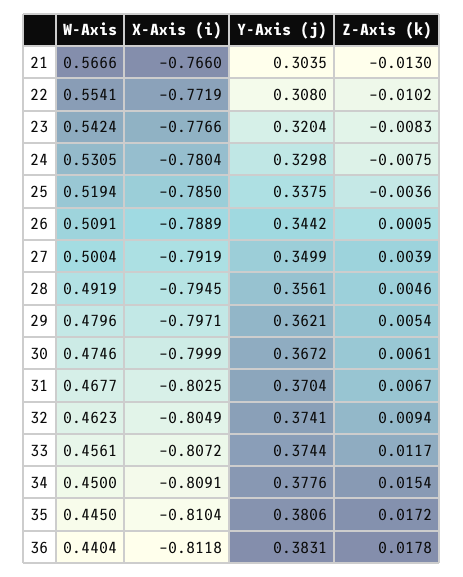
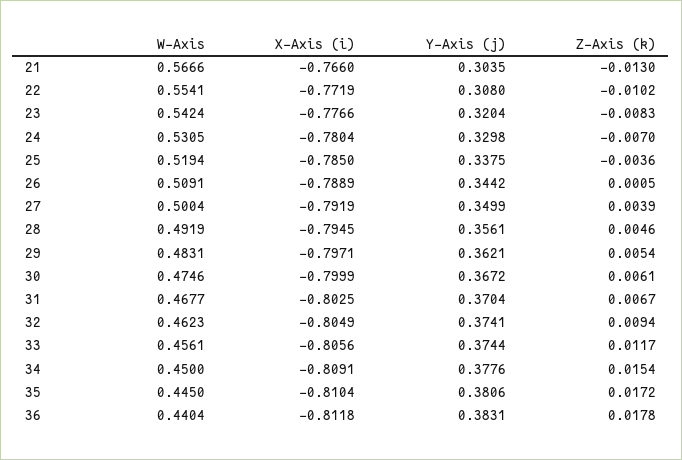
Z-Axis (k), 24: -0.0075 -> -0.007
W-Axis, 29: 0.4796 -> 0.4831
X-Axis (i), 33: -0.8072 -> -0.8056

